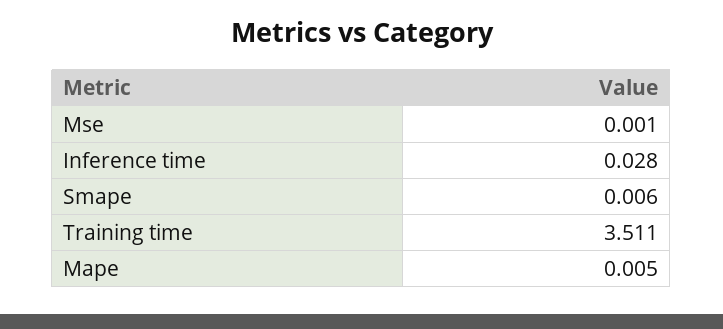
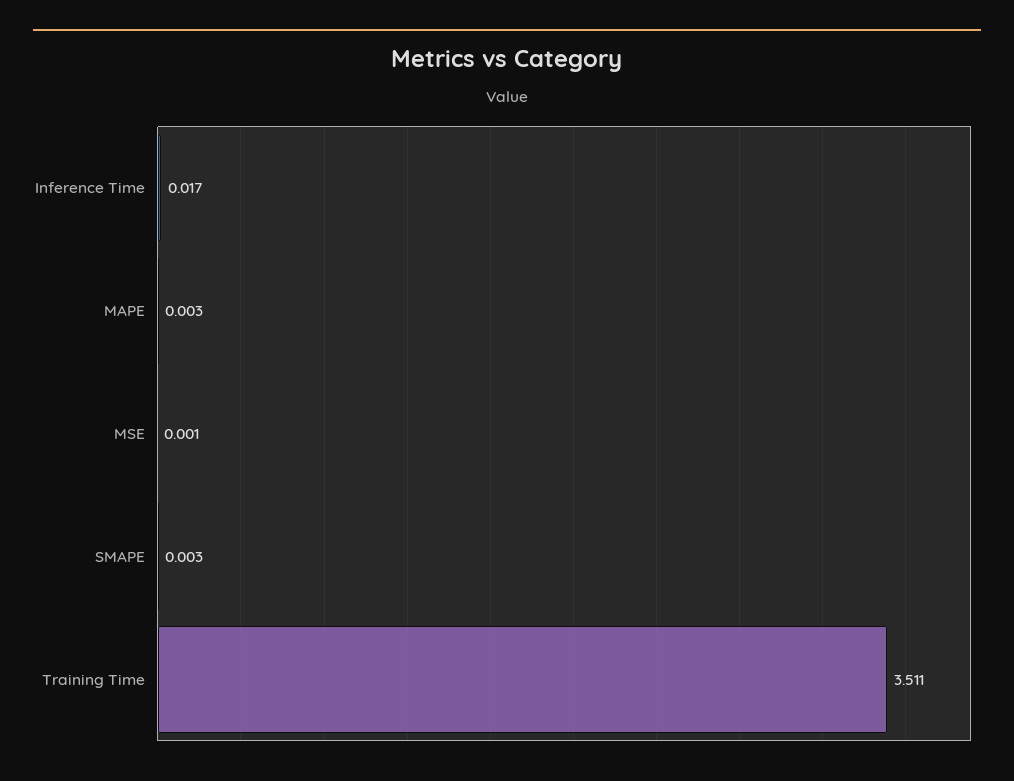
Inference time: 0.028 -> 0.017
Smape: 0.006 -> 0.003
Mape: 0.005 -> 0.003

